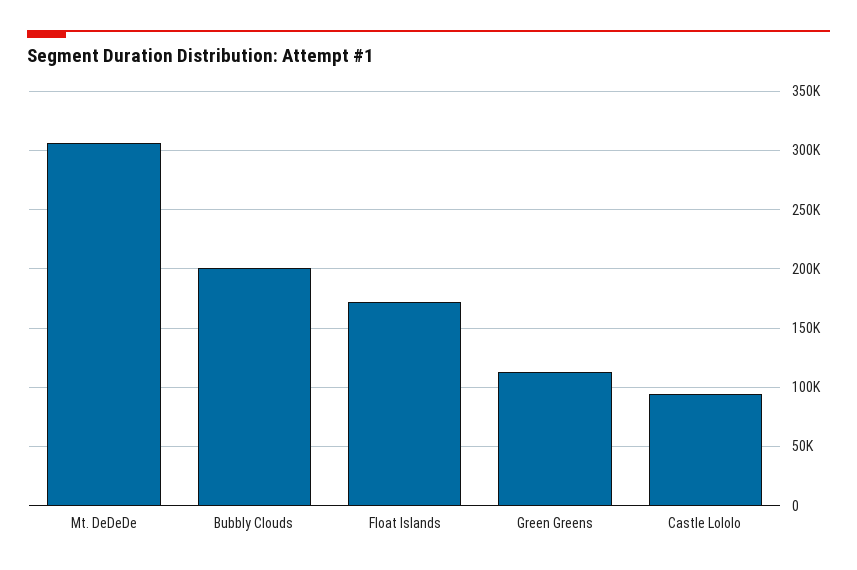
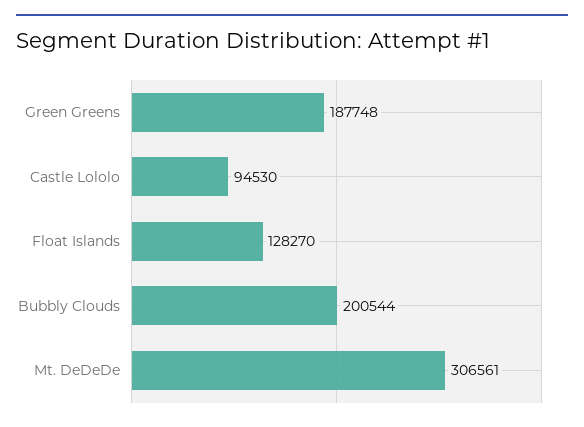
Float Islands: 170000 -> 128270
Green Greens: 110000 -> 187748

